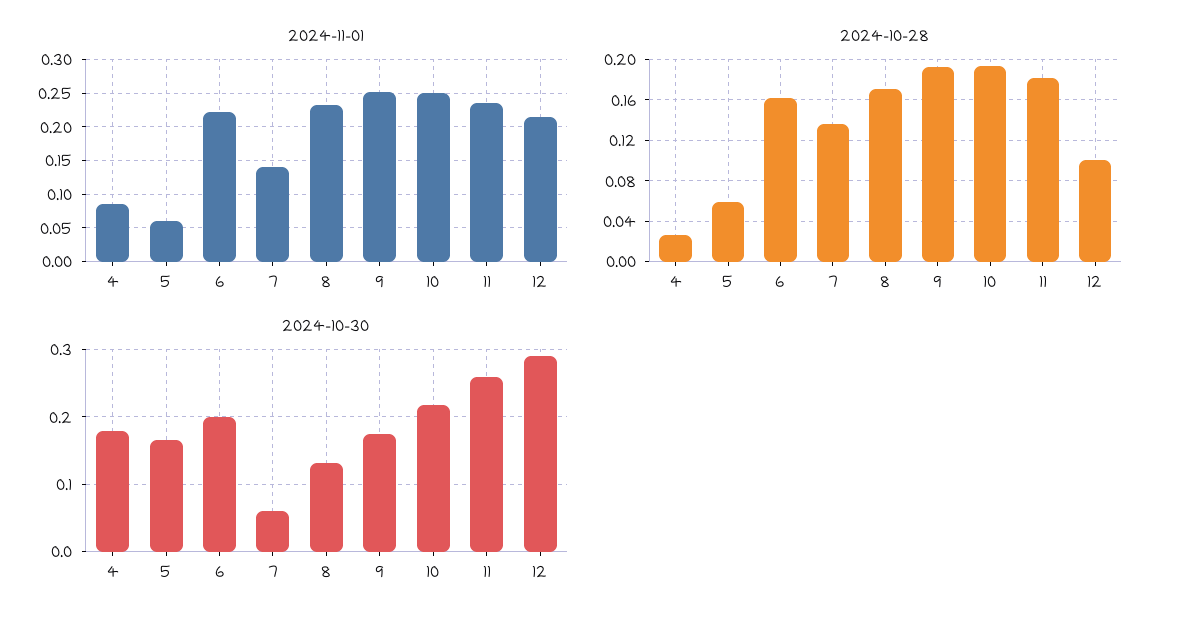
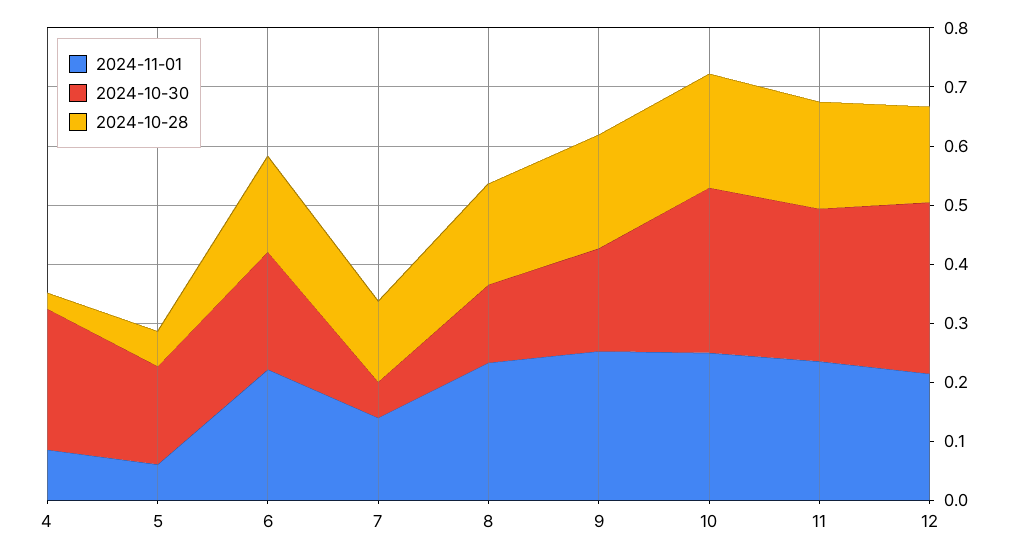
2024-10-28, 12: 0.1 -> 0.16
2024-10-30, 4: 0.18 -> 0.24
2024-10-30, 10: 0.22 -> 0.28

